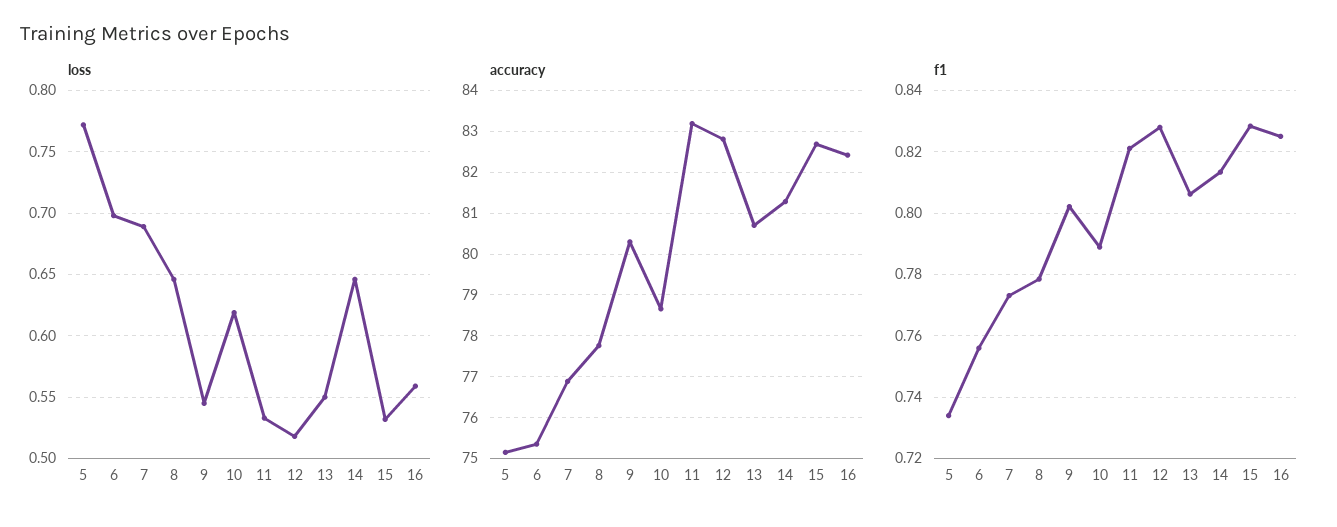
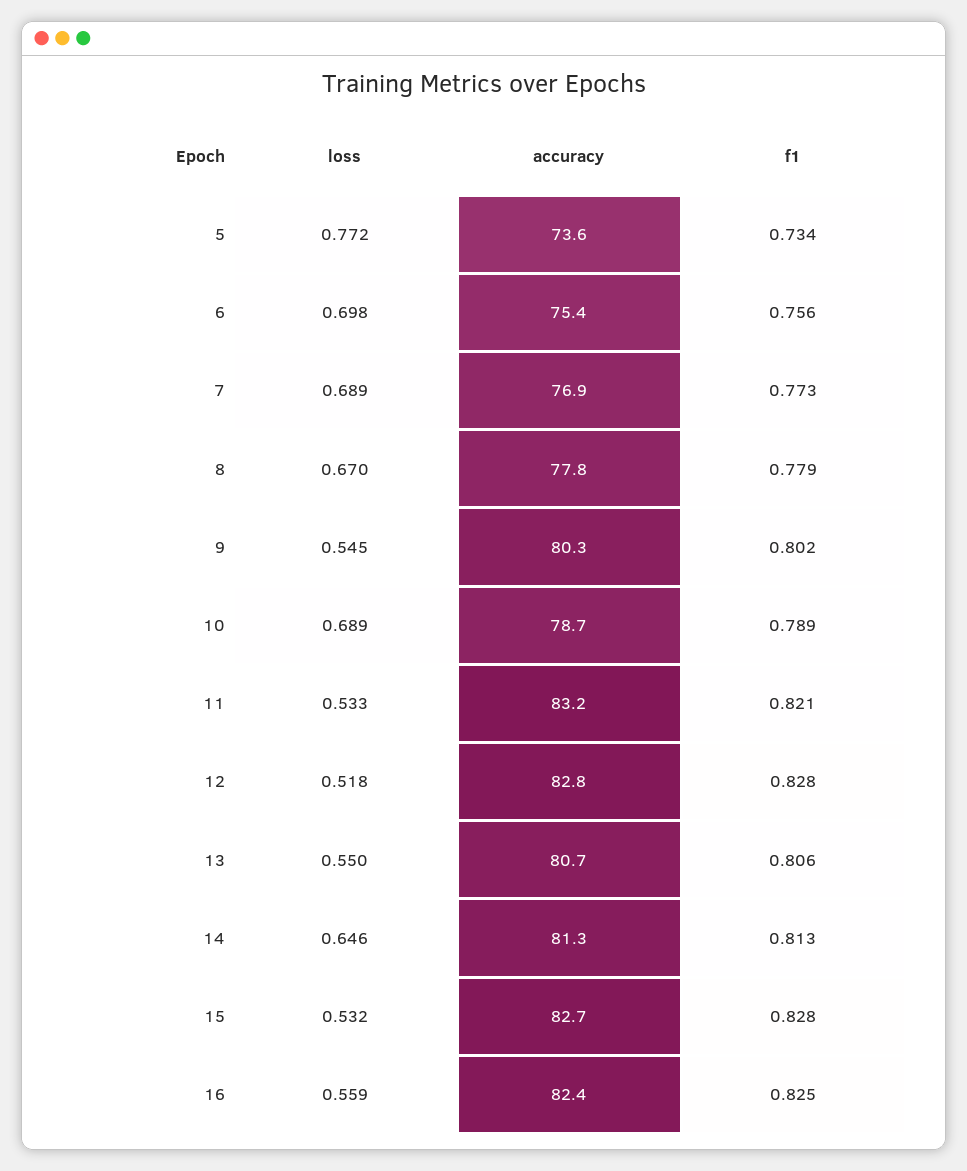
loss, 8: 0.645 -> 0.67
loss, 10: 0.62 -> 0.689
accuracy, 5: 75.2 -> 73.6

